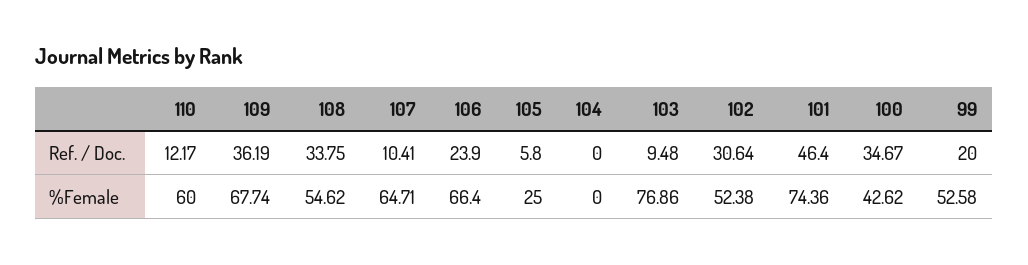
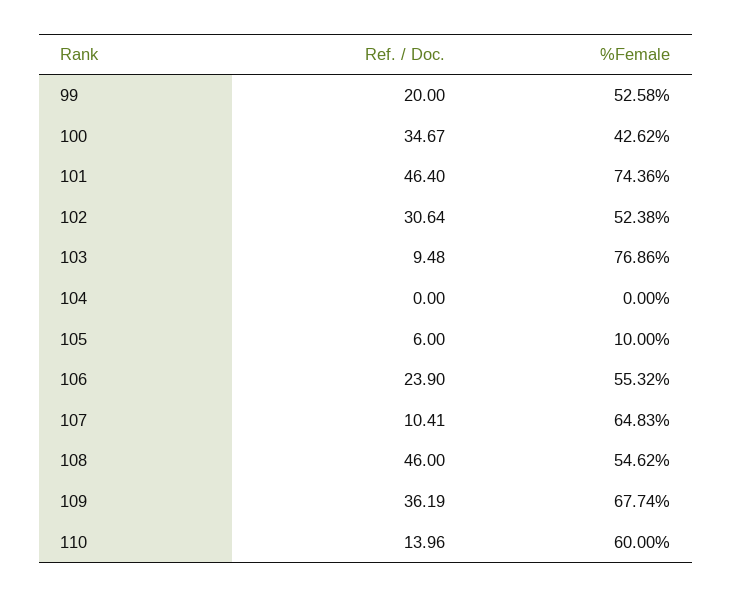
110, Ref. / Doc.: 12.17 -> 13.96
108, Ref. / Doc.: 33.75 -> 46
105, Ref. / Doc.: 5.8 -> 6
107, %Female: 64.71 -> 64.83
106, %Female: 66.4 -> 55.32
105, %Female: 25 -> 10

